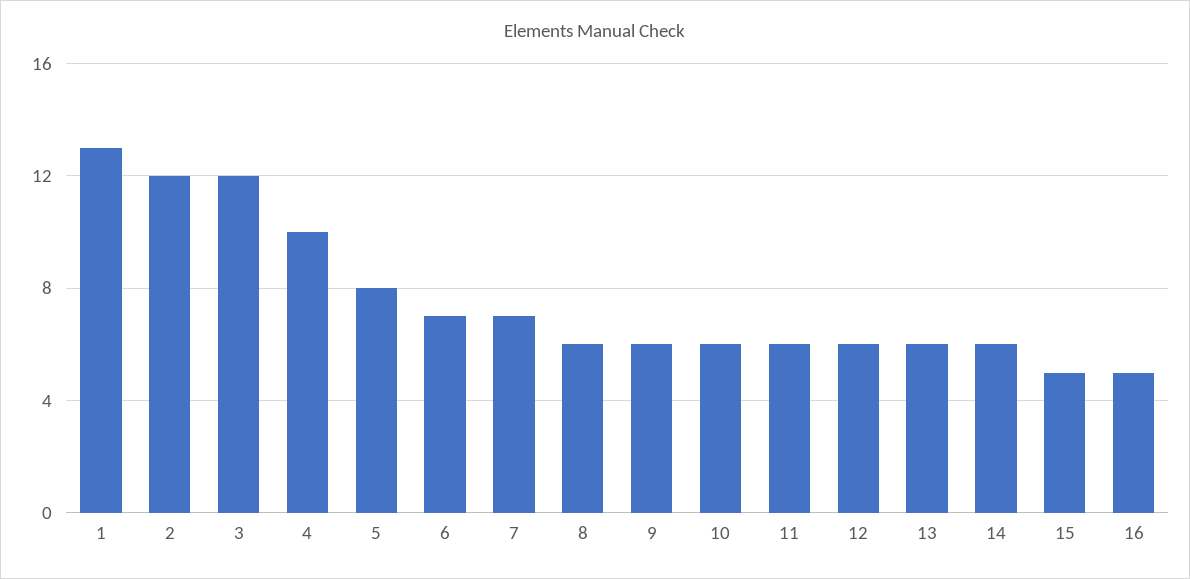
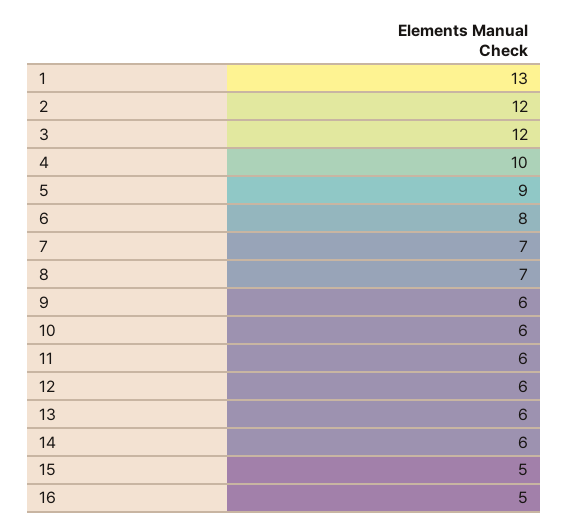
5: 8 -> 9
6: 7 -> 8
8: 6 -> 7

